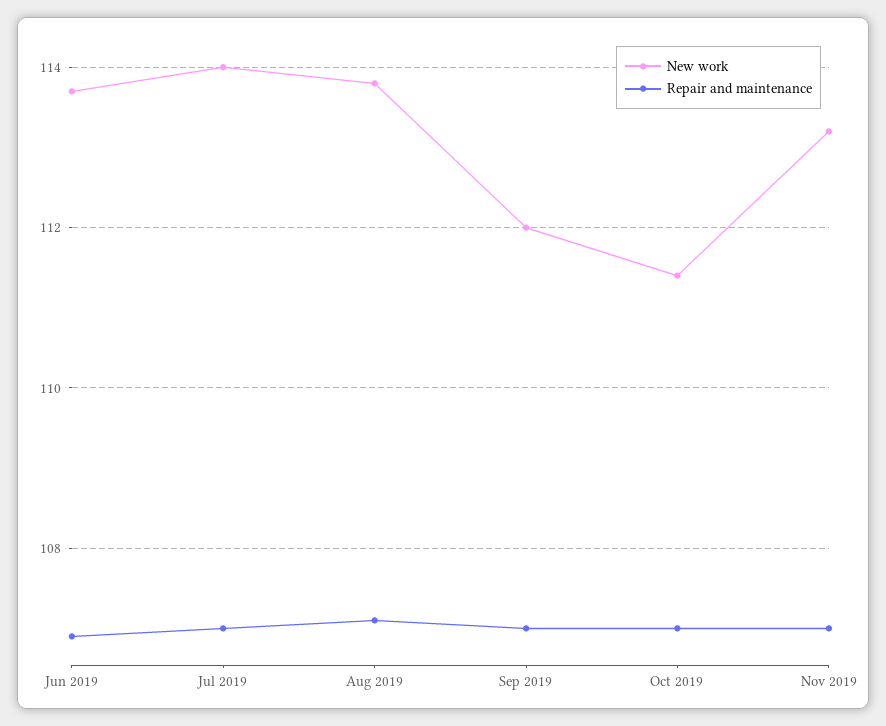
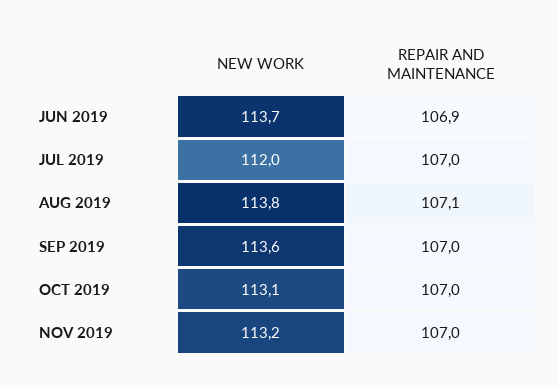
New work, Jul 2019: 114 -> 112
New work, Sep 2019: 112 -> 113.6
New work, Oct 2019: 111.5 -> 113.1

